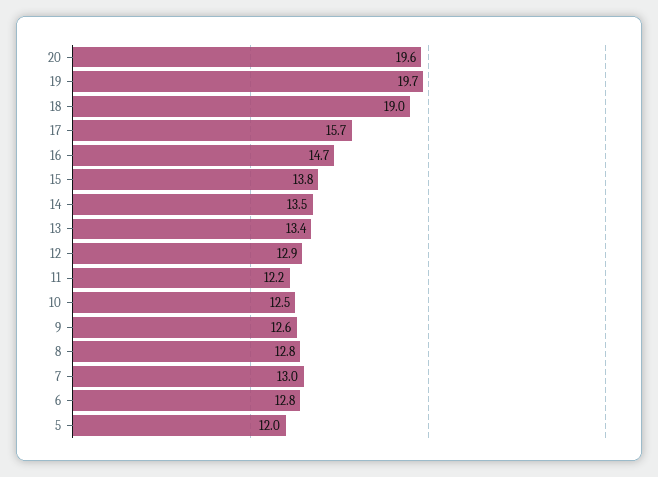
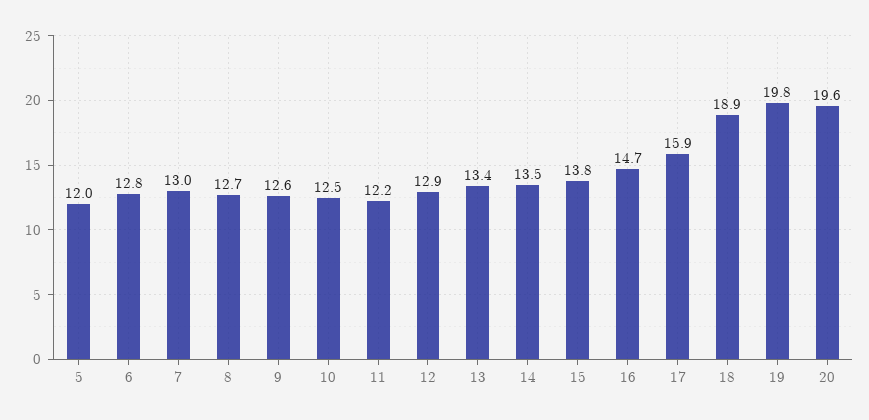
19: 19.7 -> 19.8
18: 19 -> 18.9
17: 15.7 -> 15.9
8: 12.8 -> 12.7

